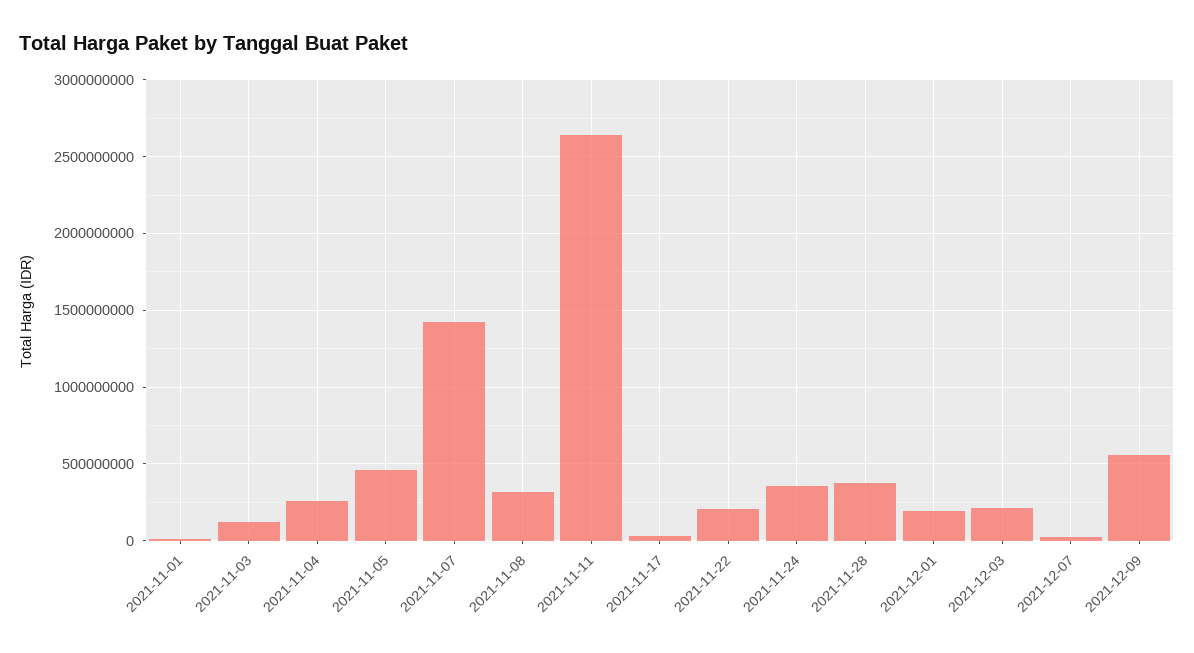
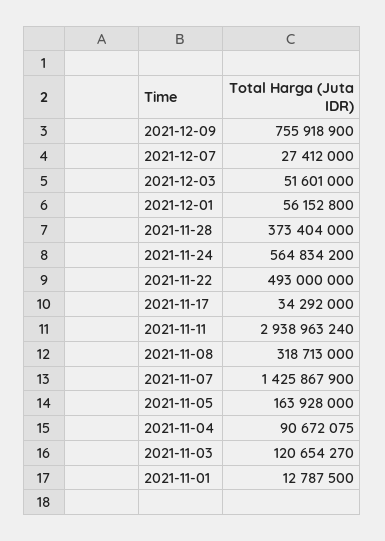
2021-11-04: 250000000 -> 90672075
2021-11-05: 450000000 -> 163928000
2021-11-11: 2650000000 -> 2938963240
2021-11-22: 200000000 -> 493000000
2021-11-24: 350000000 -> 564834200
2021-12-01: 200000000 -> 56152800
2021-12-03: 200000000 -> 51601000
2021-12-09: 550000000 -> 755918900

